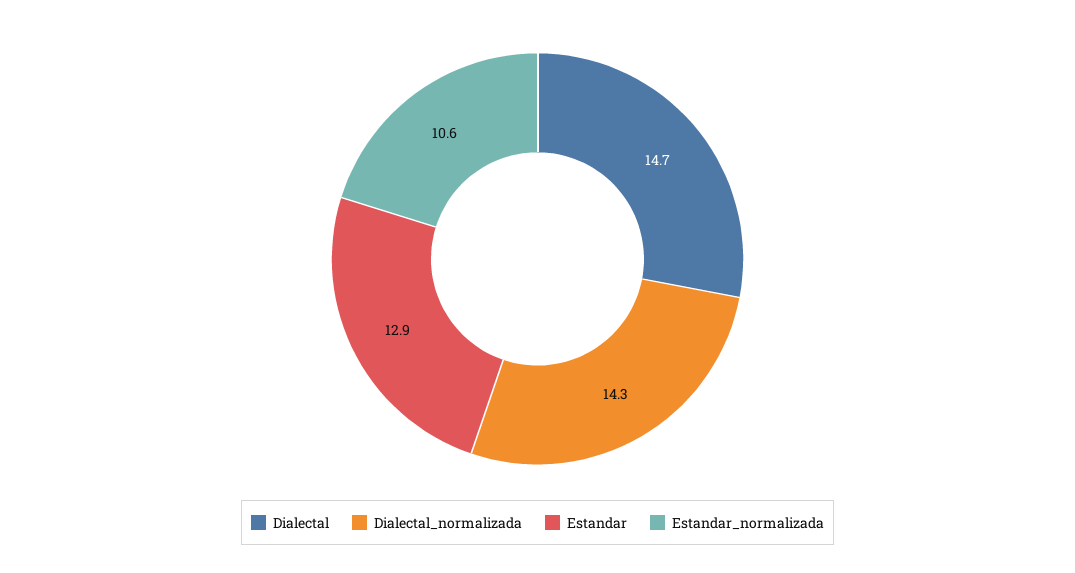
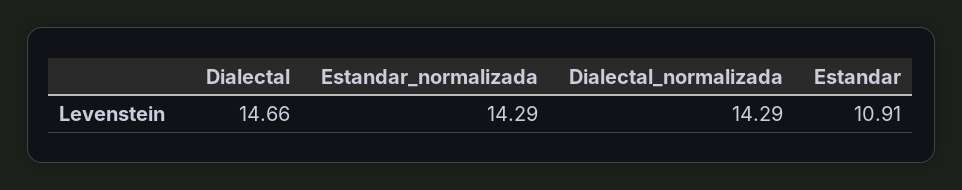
Estandar: 12.9 -> 10.91
Estandar_normalizada: 10.6 -> 14.29

